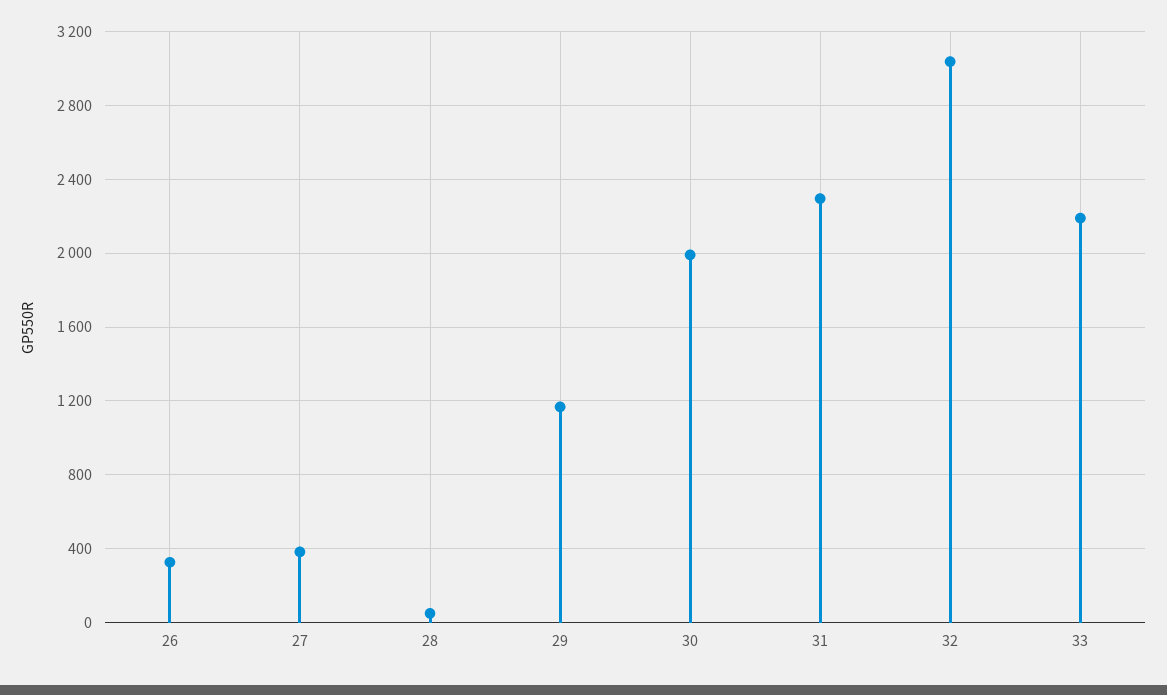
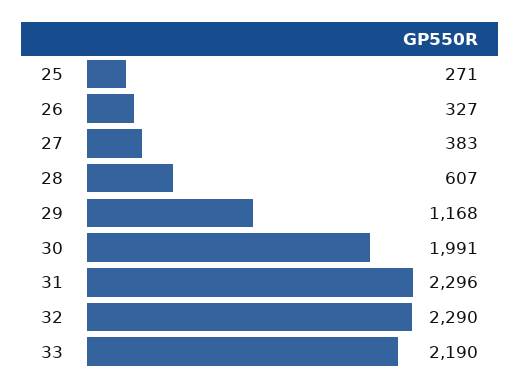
28: 50 -> 607
32: 3050 -> 2290
25: none -> 271

